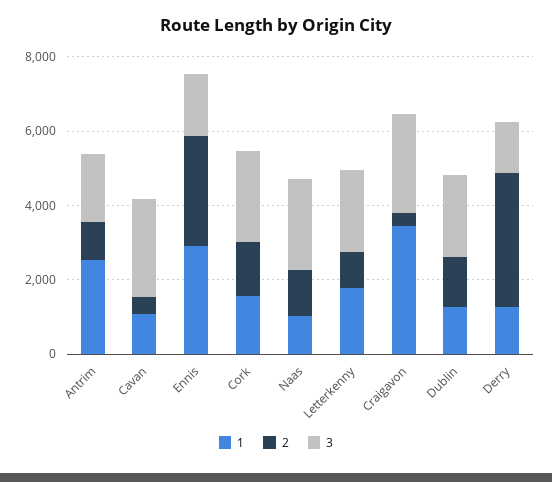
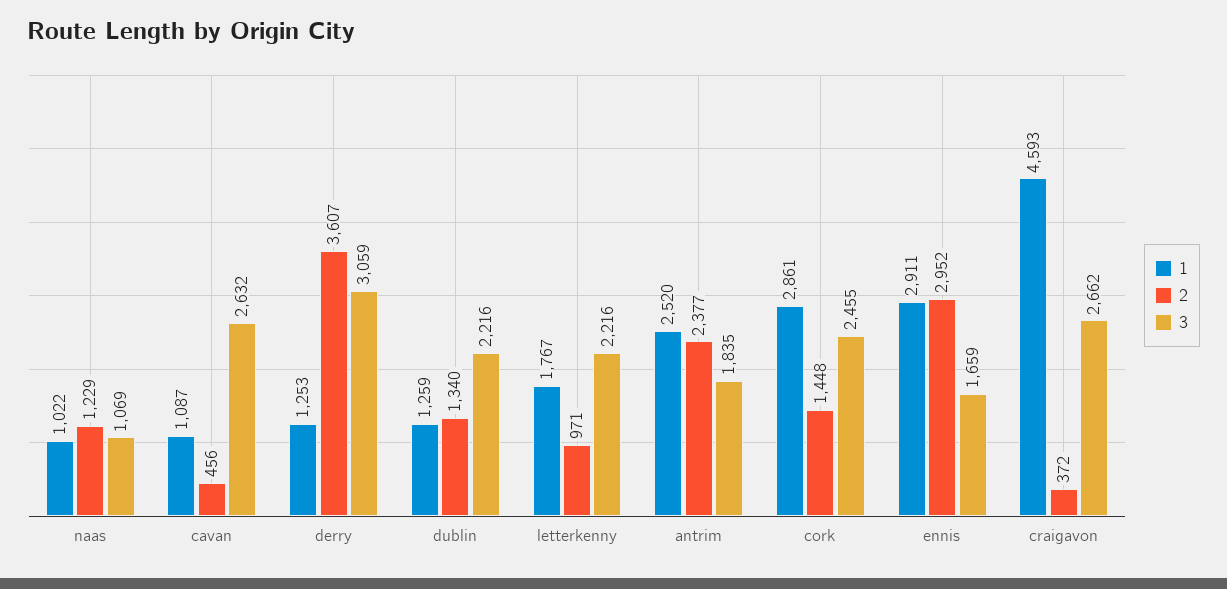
2, Antrim: 1000 -> 2377
1, Cork: 1500 -> 2861
3, Naas: 2500 -> 1069
1, Craigavon: 3500 -> 4593
3, Derry: 1500 -> 3059

